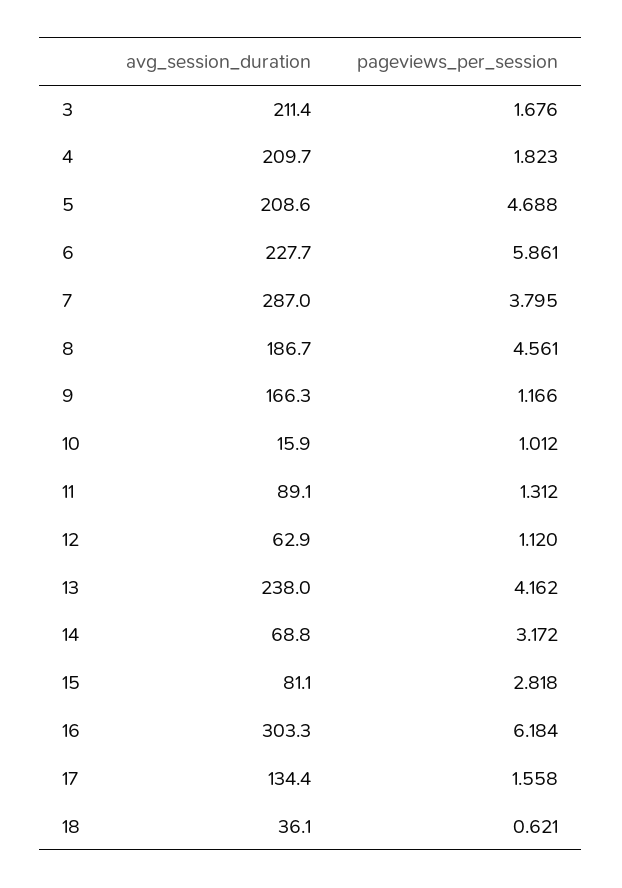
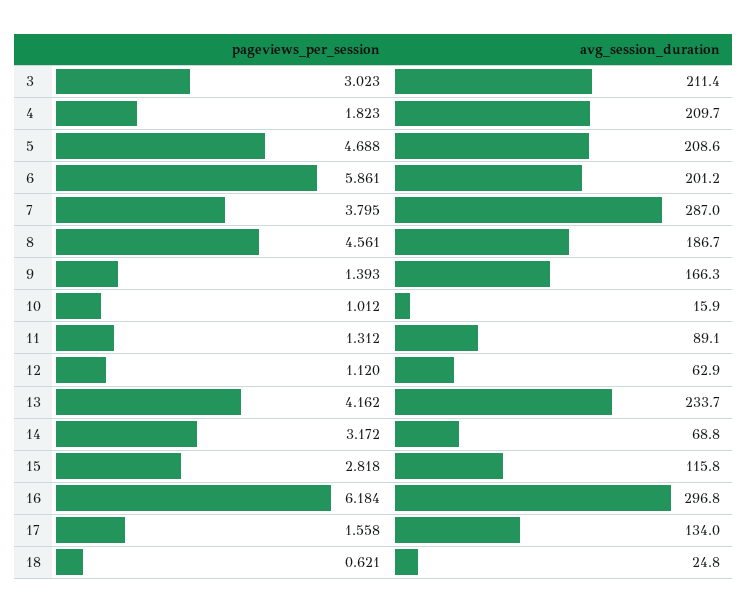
pageviews_per_session, 3: 1.676 -> 3.023
avg_session_duration, 6: 227.7 -> 201.2
pageviews_per_session, 9: 1.166 -> 1.393
avg_session_duration, 13: 238 -> 233.7
avg_session_duration, 15: 81.1 -> 115.8
avg_session_duration, 16: 303.3 -> 296.8
avg_session_duration, 17: 134.4 -> 134
avg_session_duration, 18: 36.1 -> 24.8

